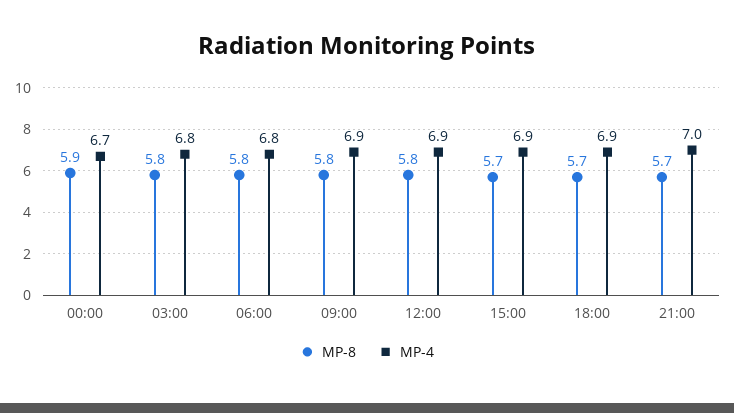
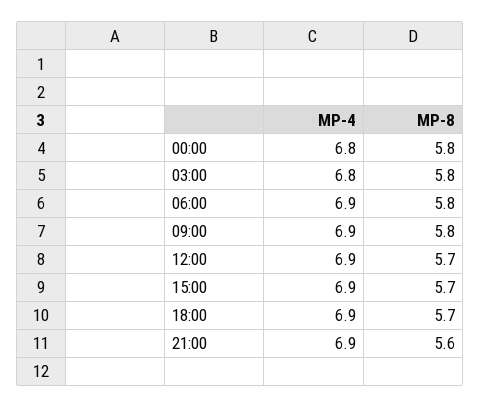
MP-8, 00:00: 5.9 -> 5.8
MP-4, 00:00: 6.7 -> 6.8
MP-4, 06:00: 6.8 -> 6.9
MP-8, 12:00: 5.8 -> 5.7
MP-8, 21:00: 5.7 -> 5.6
MP-4, 21:00: 7 -> 6.9

